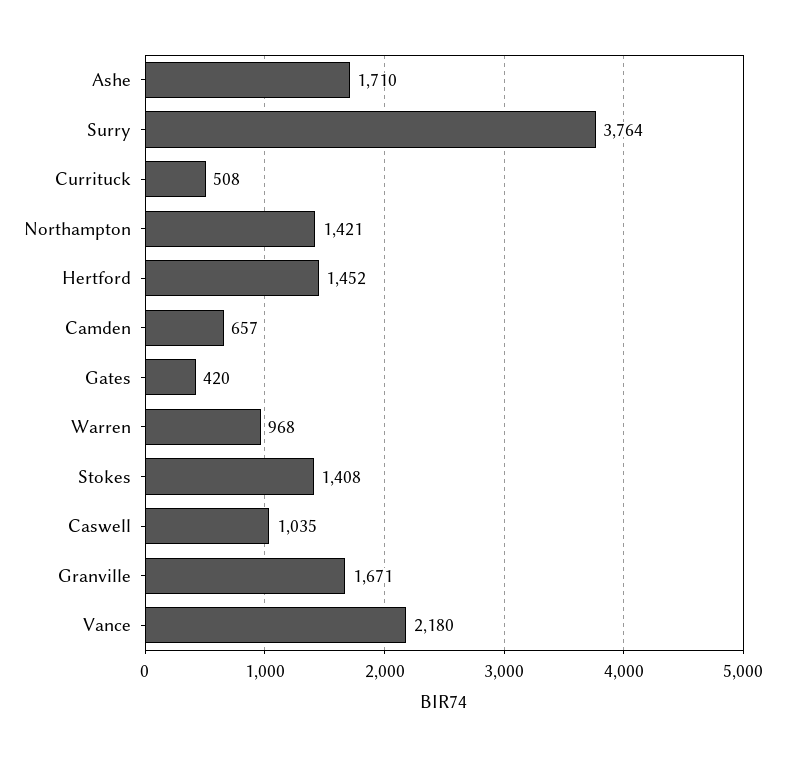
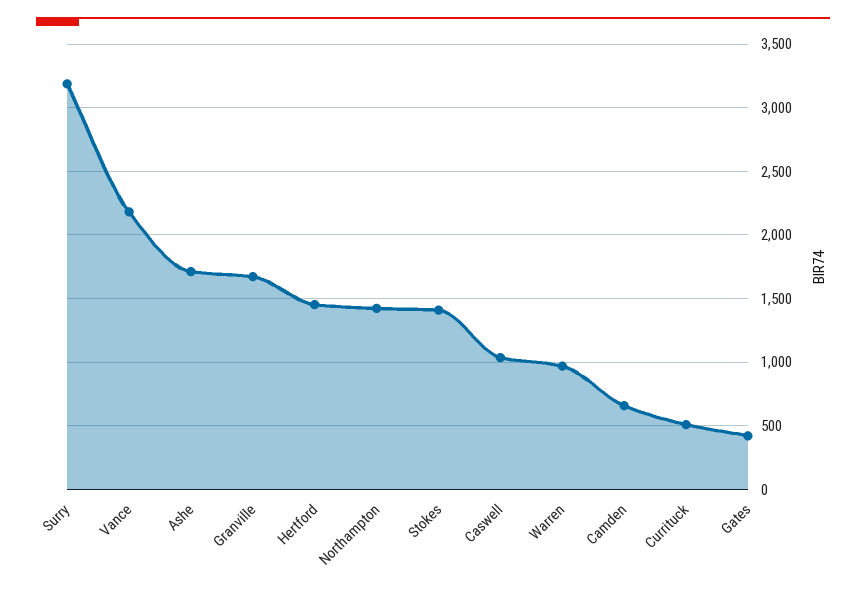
Surry: 3764 -> 3200

